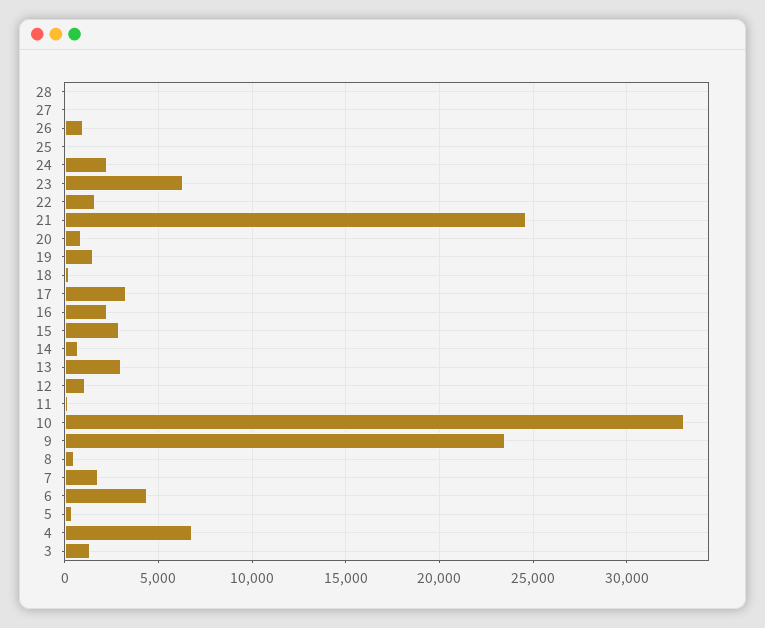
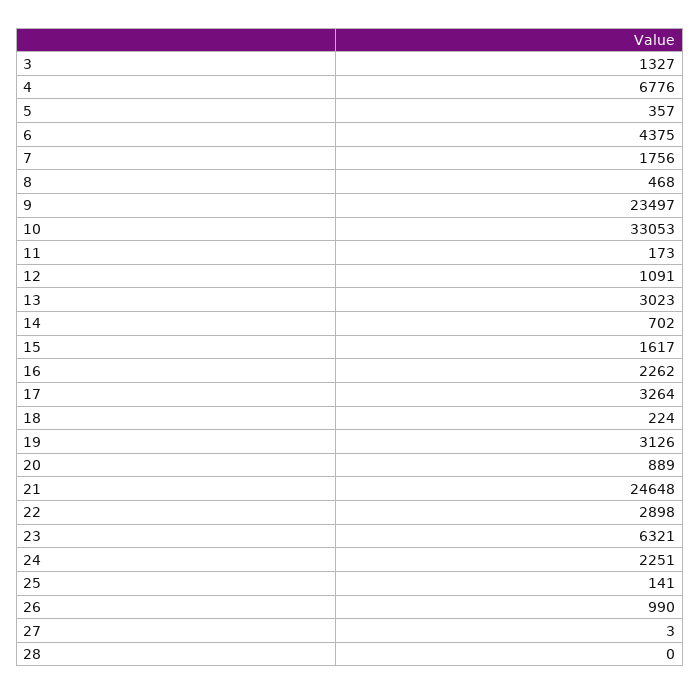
22: 1500 -> 2898
19: 1500 -> 3126
15: 3000 -> 1617

